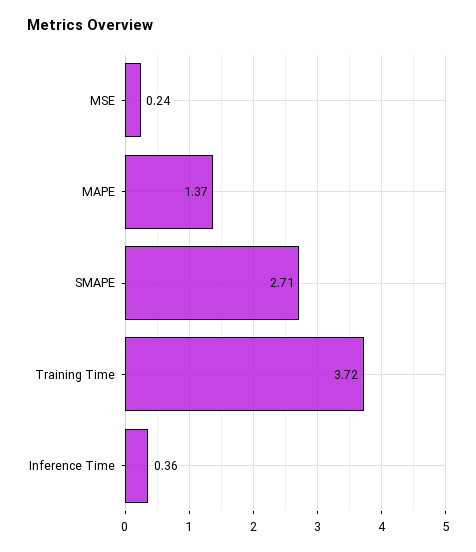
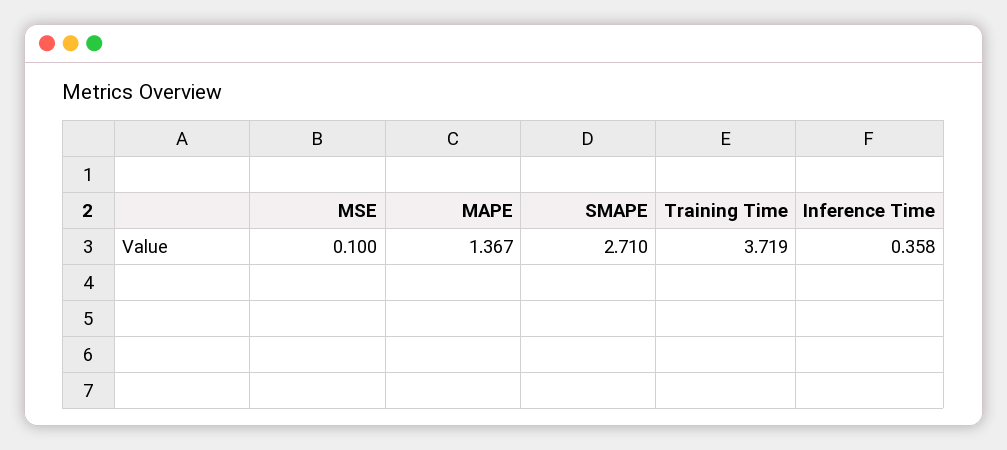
MSE: 0.24 -> 0.1

